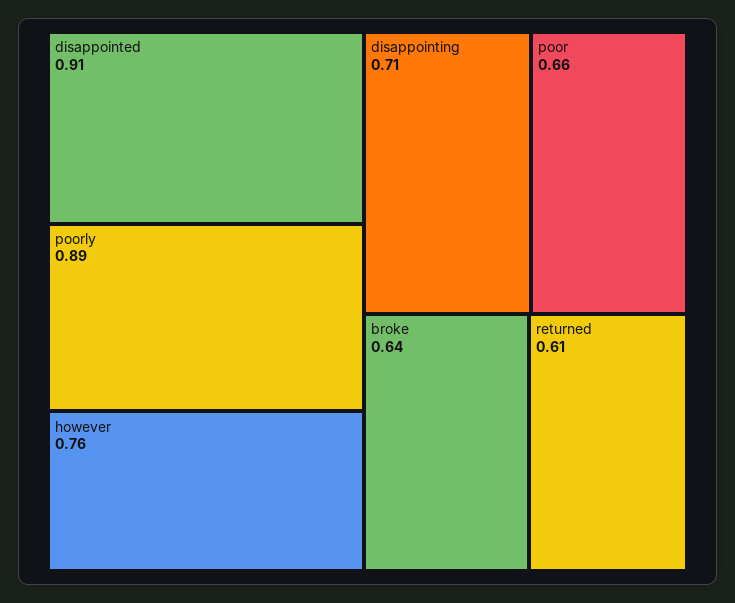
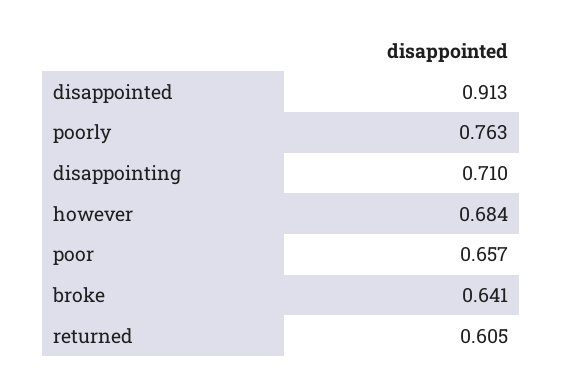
poorly: 0.89 -> 0.763
however: 0.76 -> 0.684

